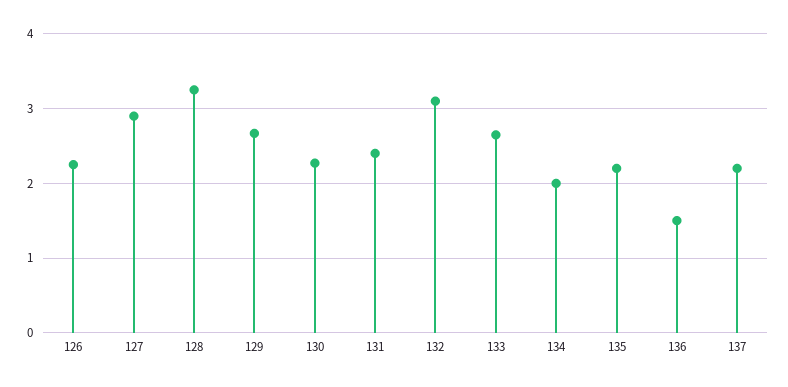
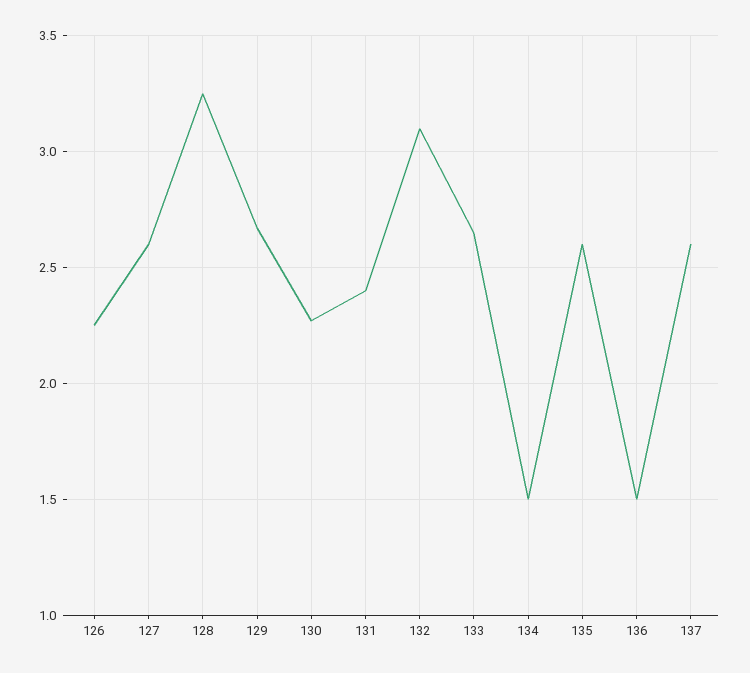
127: 2.9 -> 2.6
134: 2 -> 1.5
135: 2.2 -> 2.6
137: 2.2 -> 2.6

